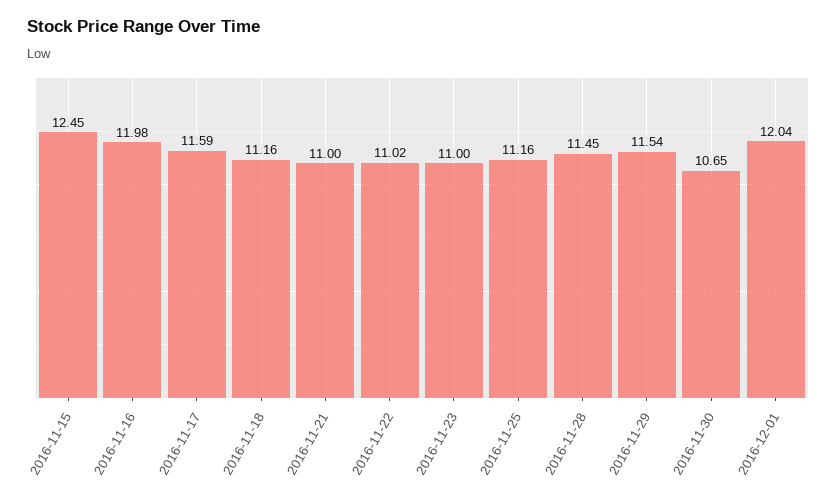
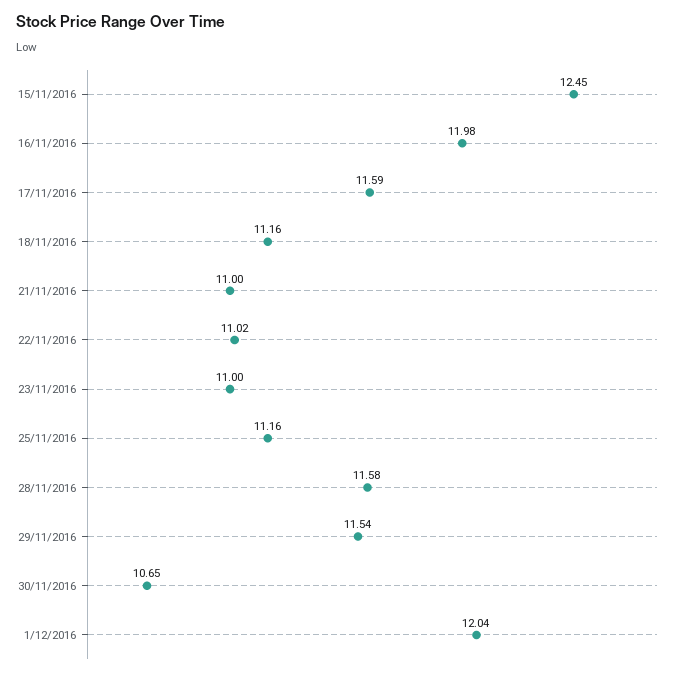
2016-11-28: 11.45 -> 11.58

